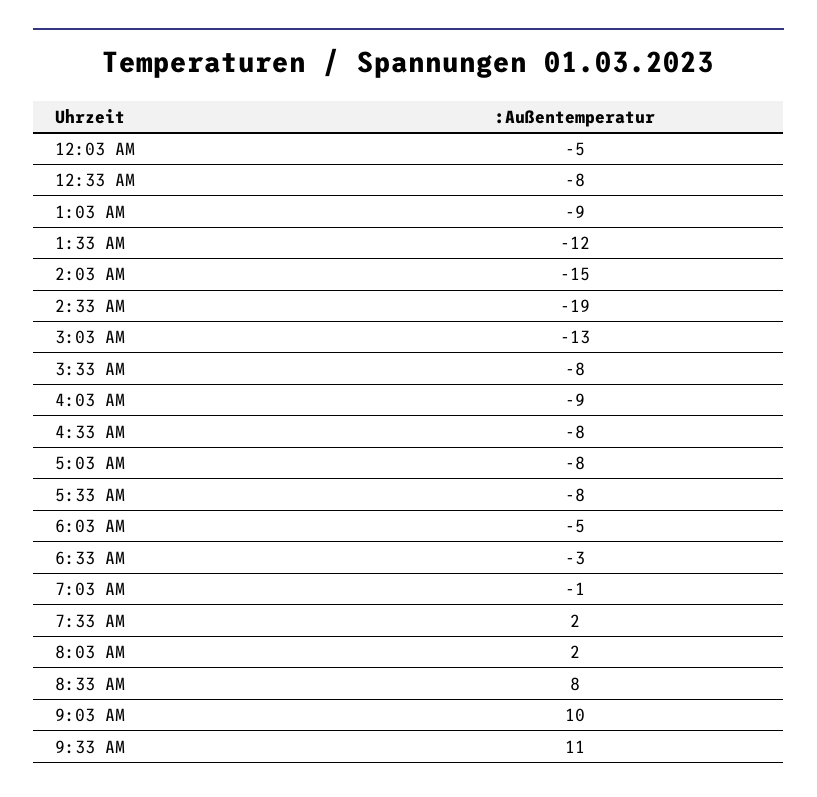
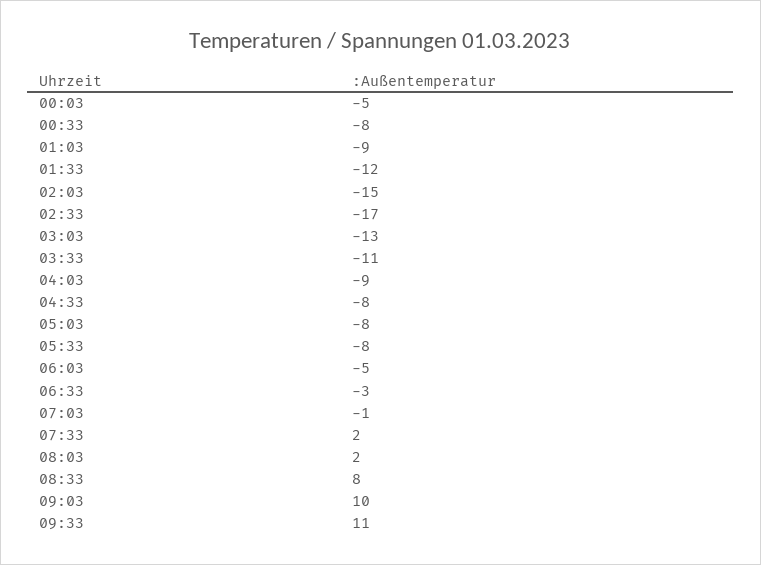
2:33 AM: -19 -> -17
3:33 AM: -8 -> -11

